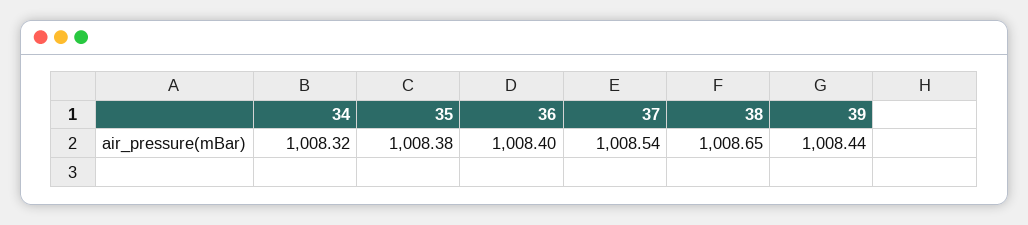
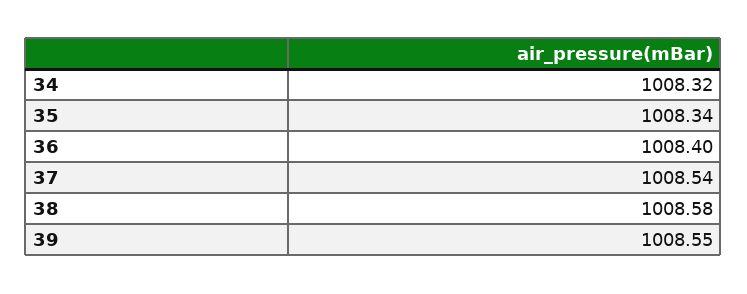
35: 1008.38 -> 1008.34
38: 1008.65 -> 1008.58
39: 1008.44 -> 1008.55

